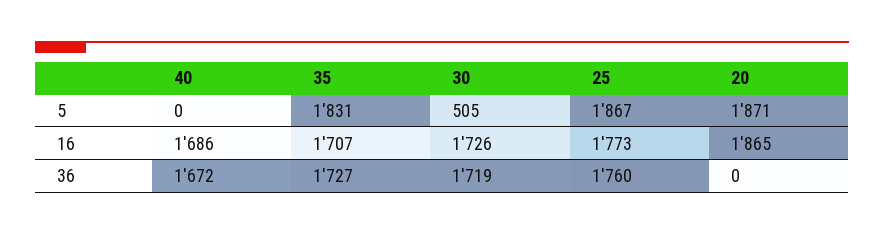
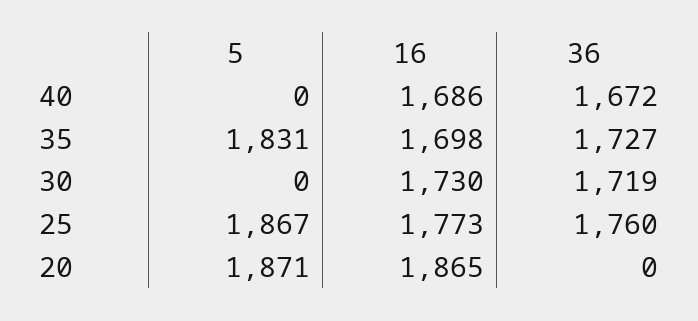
30, 5: 505 -> 0
35, 16: 1707 -> 1698
30, 16: 1726 -> 1730

